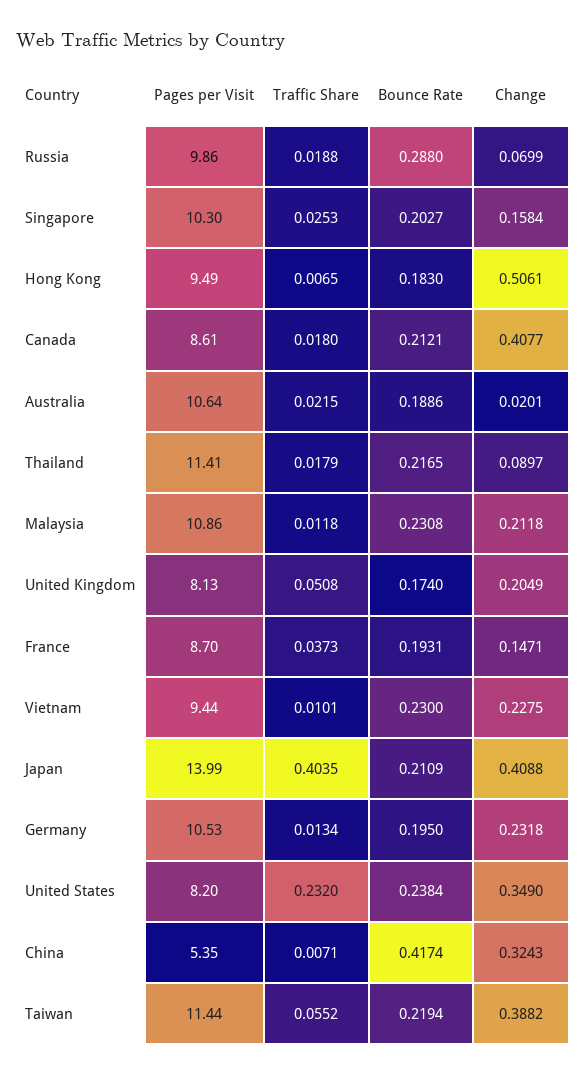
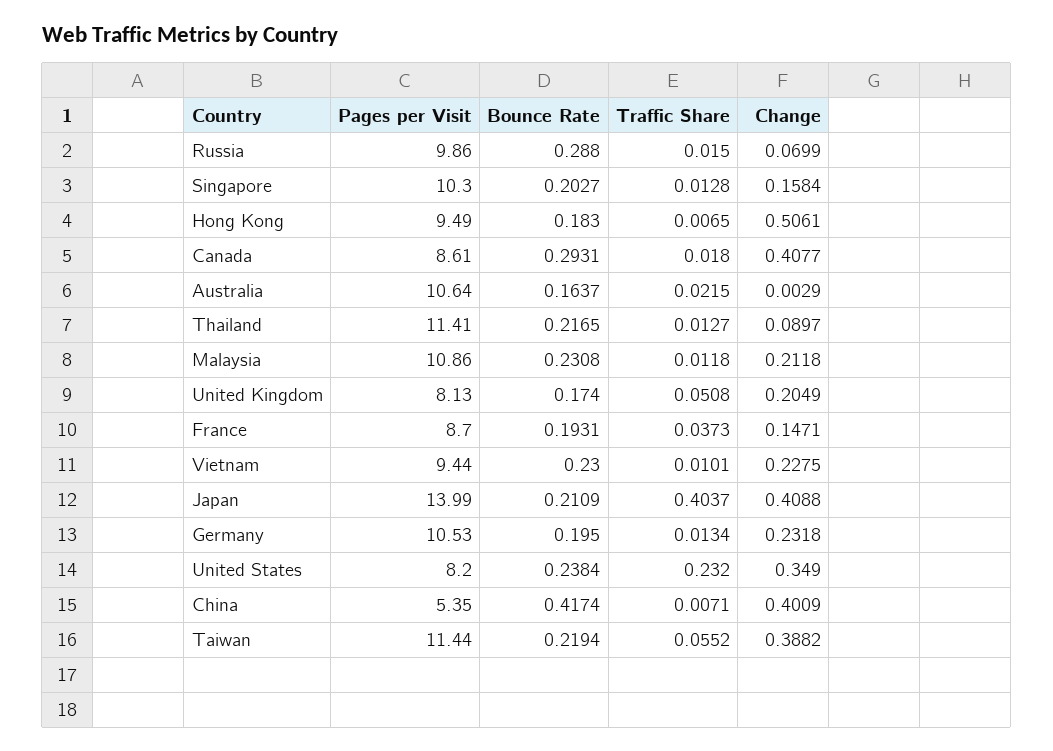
Traffic Share, Russia: 0.0188 -> 0.015
Traffic Share, Singapore: 0.0253 -> 0.0128
Bounce Rate, Canada: 0.2121 -> 0.2931
Bounce Rate, Australia: 0.1886 -> 0.1637
Change, Australia: 0.0201 -> 0.0029
Traffic Share, Thailand: 0.0179 -> 0.0127
Traffic Share, Japan: 0.4035 -> 0.4037
Change, China: 0.3243 -> 0.4009

